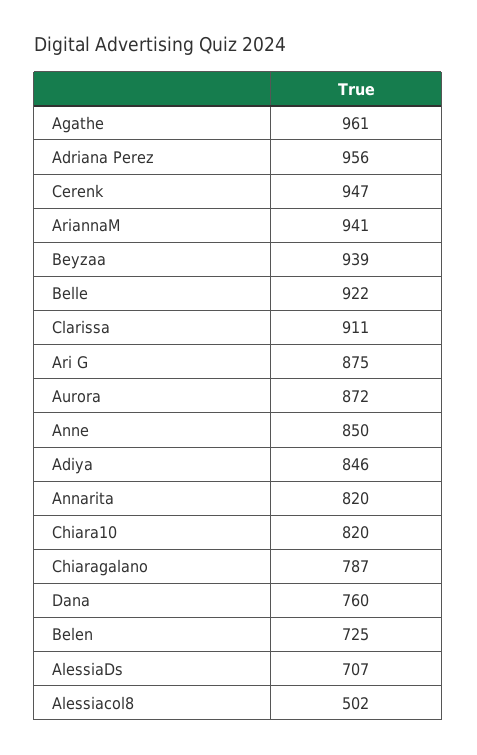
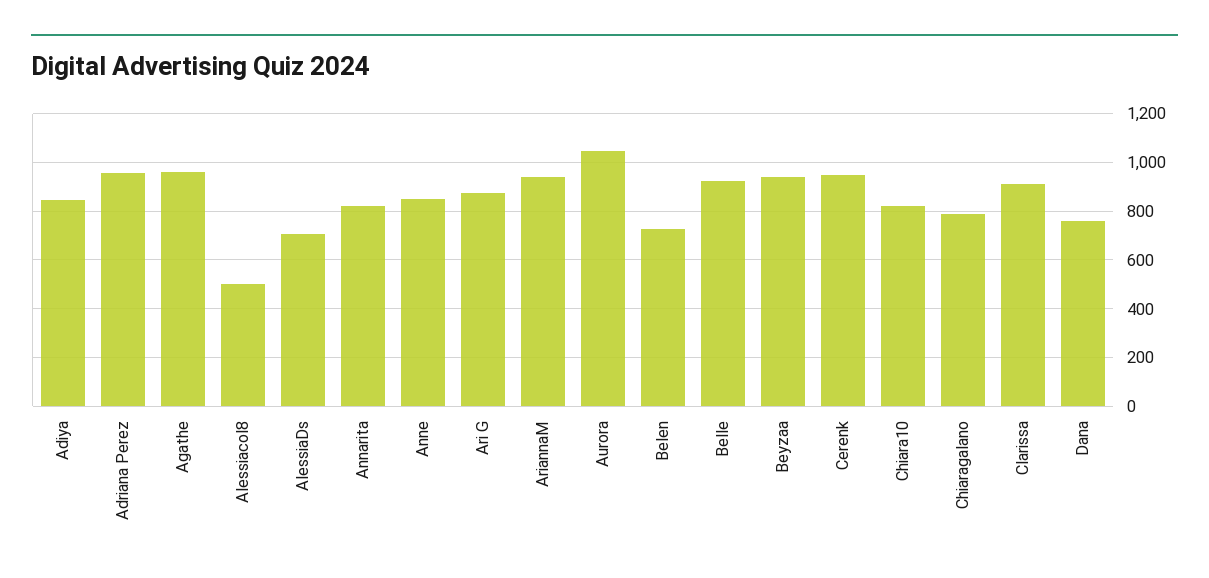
Aurora: 872 -> 1050

